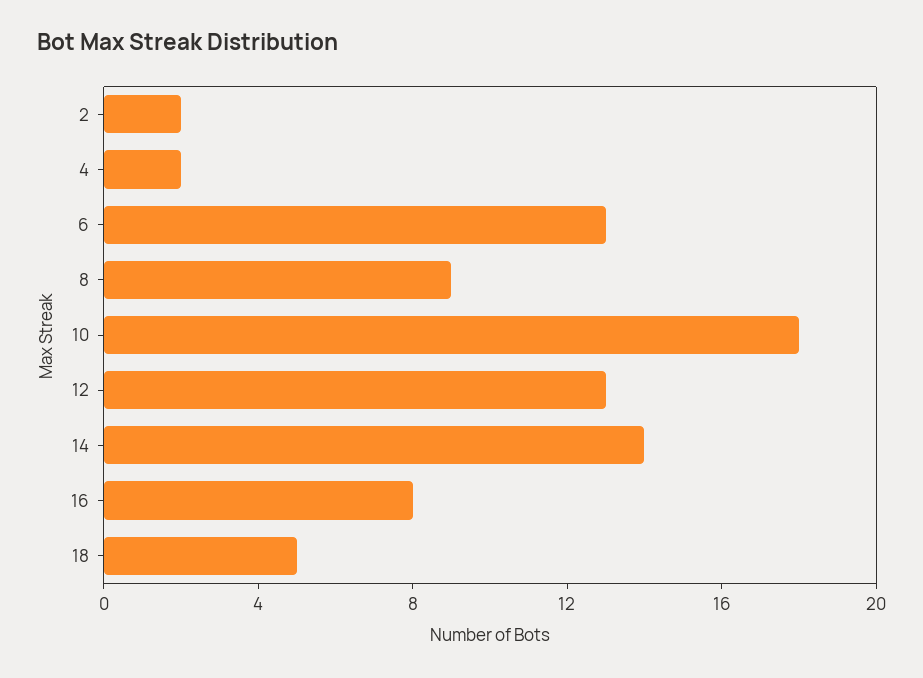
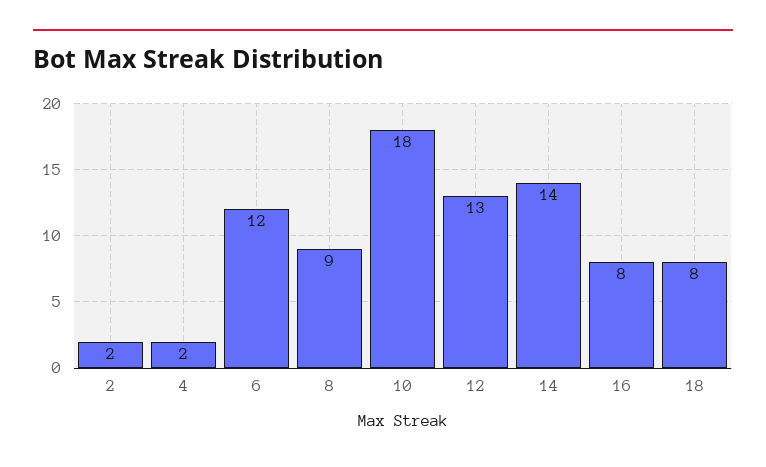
6: 13 -> 12
18: 5 -> 8

